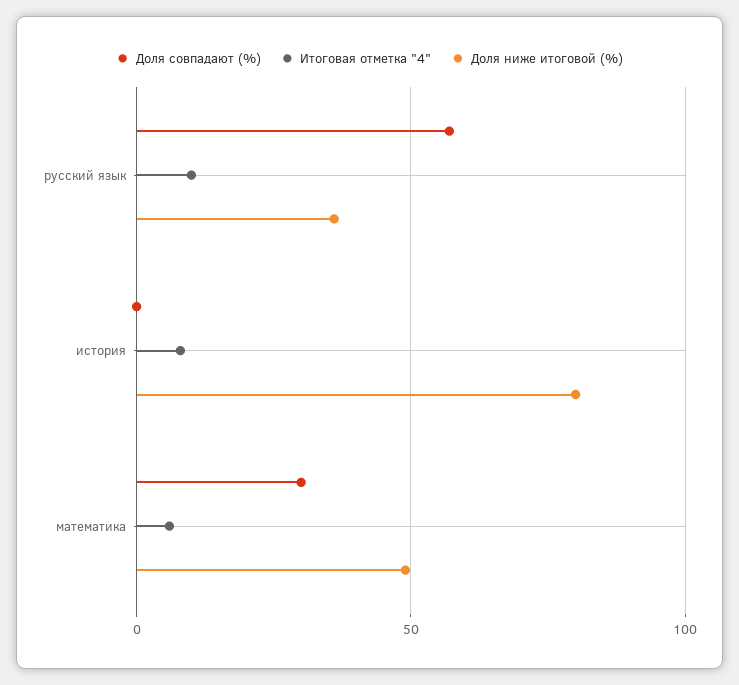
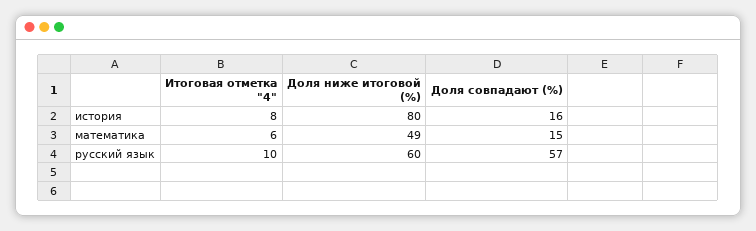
Доля ниже итоговой (%), русский язык: 35 -> 60
Доля совпадают (%), история: 0 -> 16
Доля совпадают (%), математика: 30 -> 15

